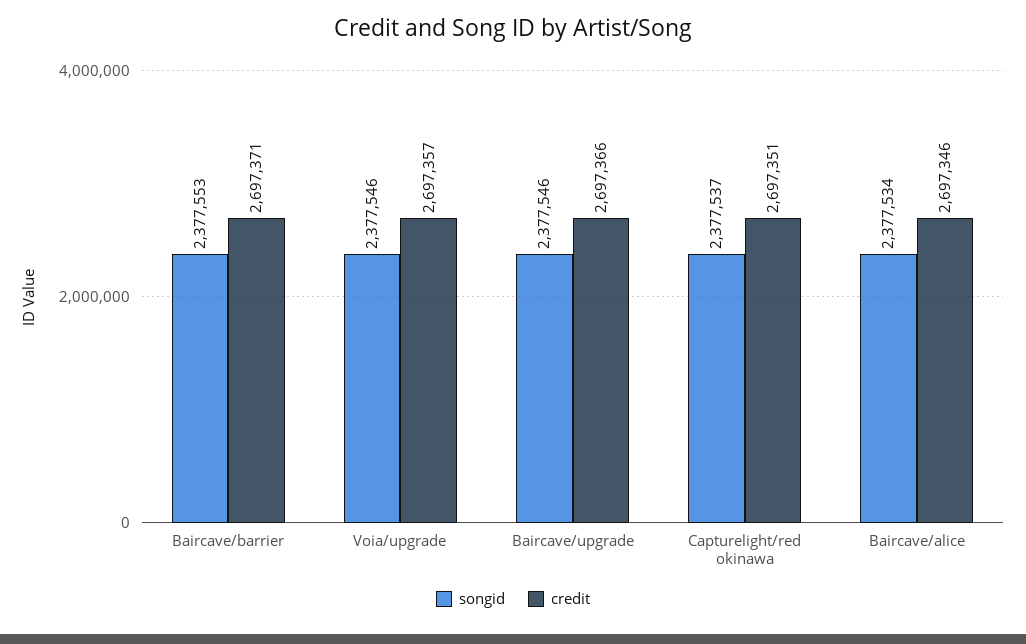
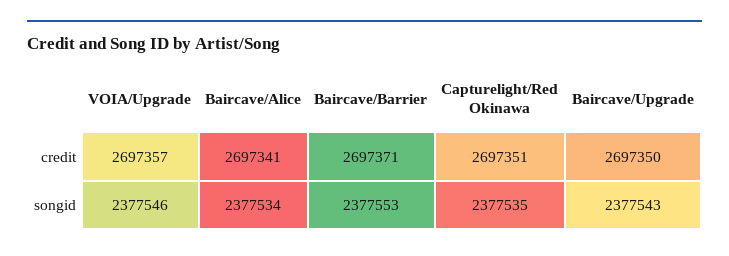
songid, Baircave/upgrade: 2377546 -> 2377543
credit, Baircave/upgrade: 2697366 -> 2697350
songid, Capturelight/red okinawa: 2377537 -> 2377535
credit, Baircave/alice: 2697346 -> 2697341

